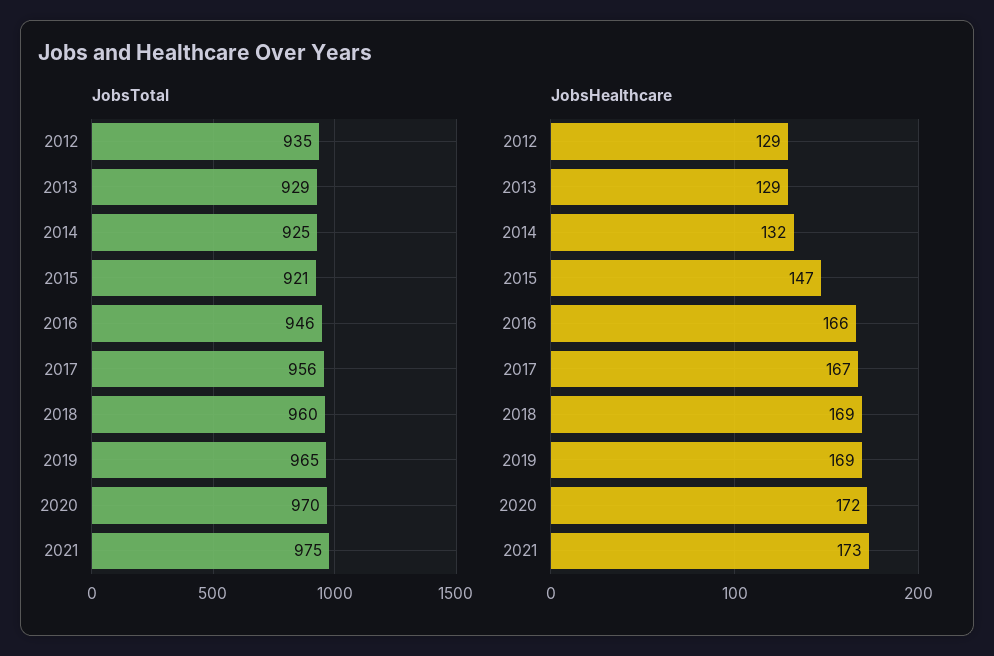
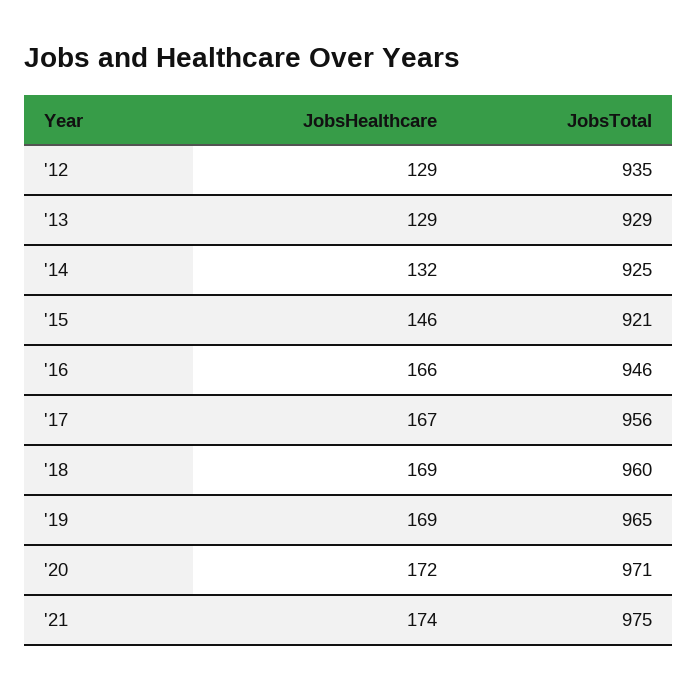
JobsTotal, 2020: 970 -> 971
JobsHealthcare, 2015: 147 -> 146
JobsHealthcare, 2021: 173 -> 174

